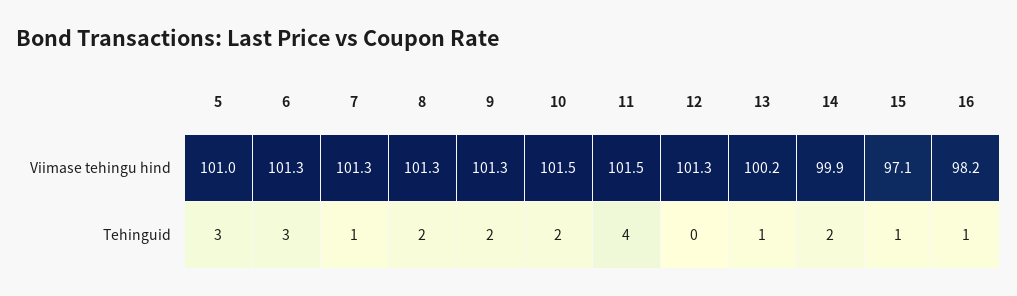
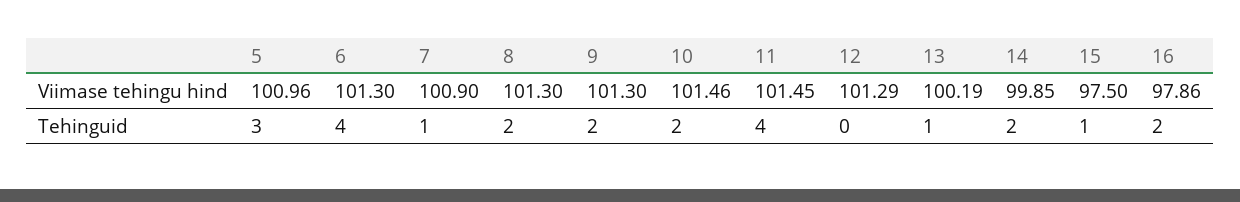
7, Viimase tehingu hind: 101.3 -> 100.9
15, Viimase tehingu hind: 97.1 -> 97.5
16, Viimase tehingu hind: 98.2 -> 97.86
6, Tehinguid: 3 -> 4
16, Tehinguid: 1 -> 2

